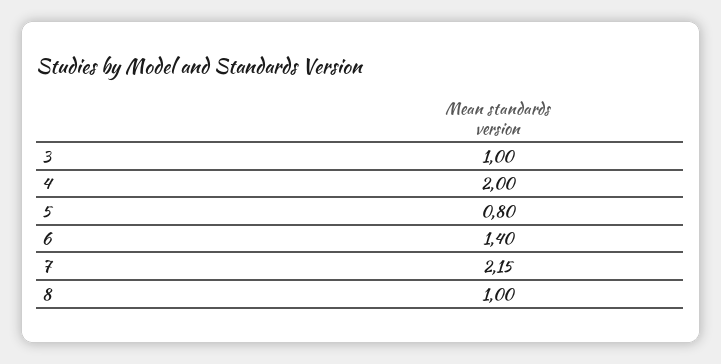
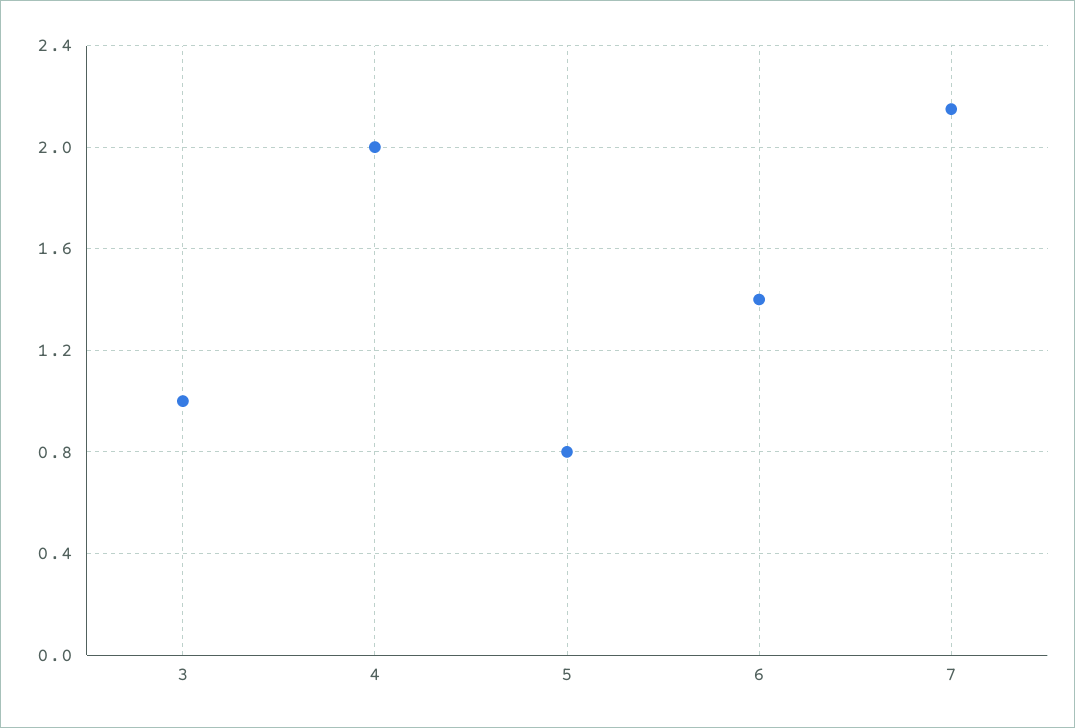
8: 1 -> none

